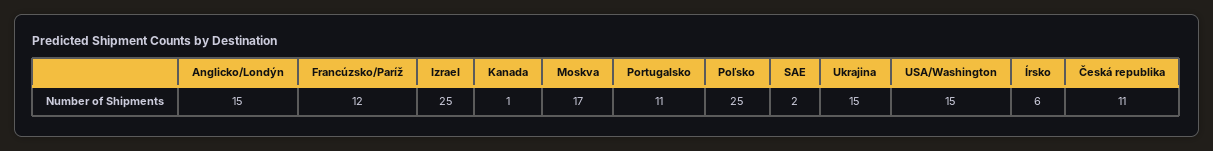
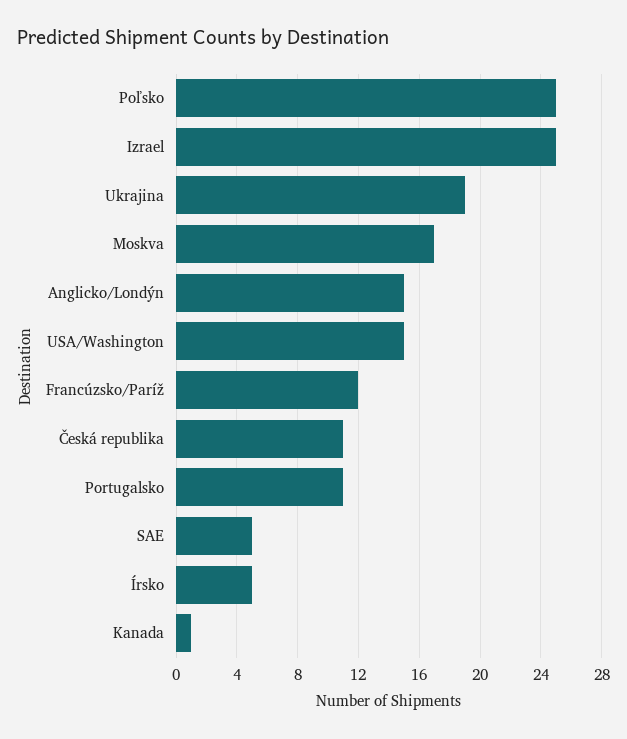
SAE: 2 -> 5
Ukrajina: 15 -> 19
Írsko: 6 -> 5

